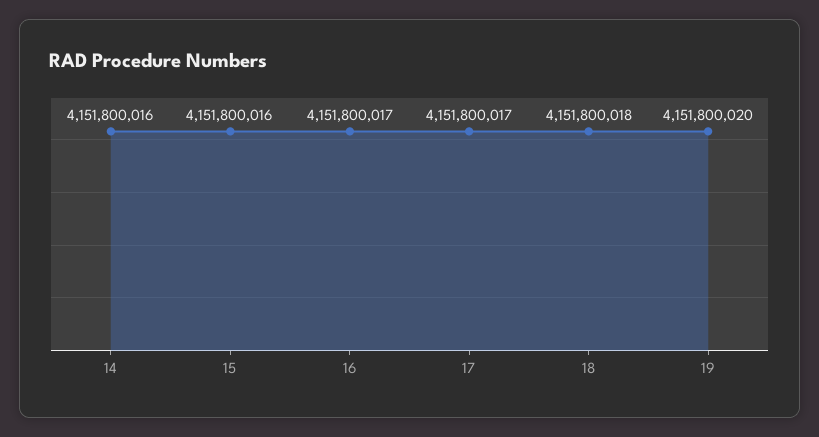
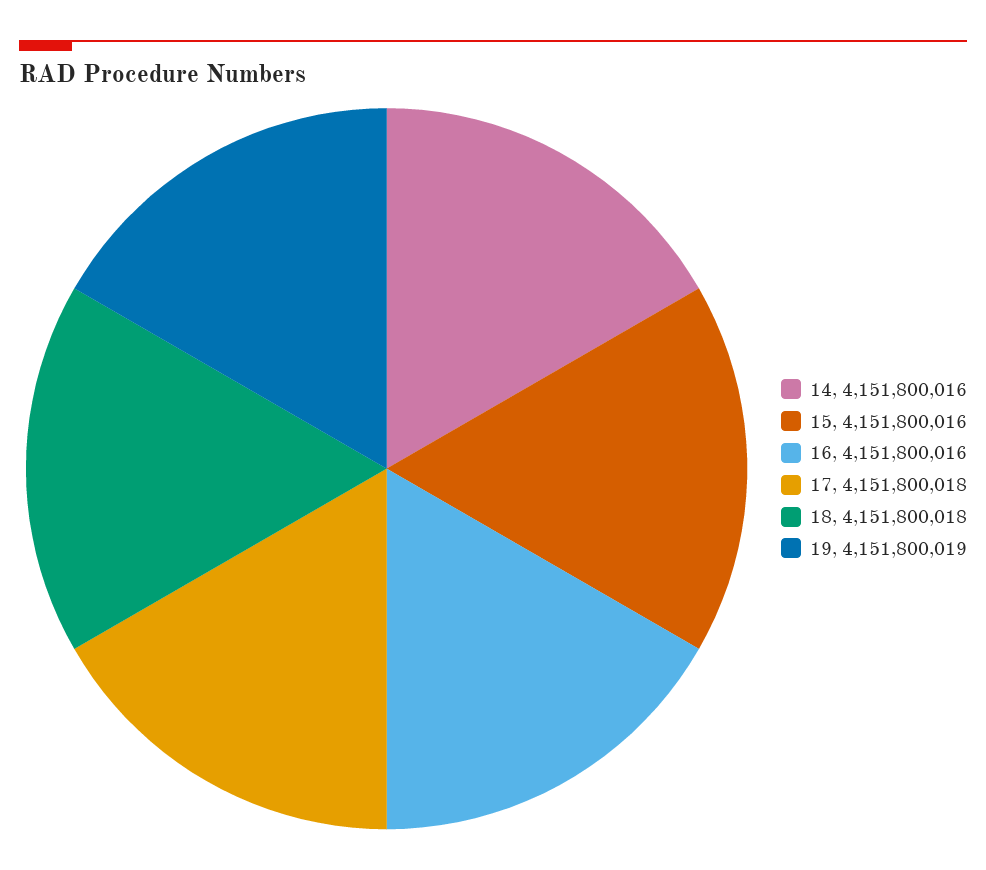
16: 4151800017 -> 4151800016
17: 4151800017 -> 4151800018
19: 4151800020 -> 4151800019

